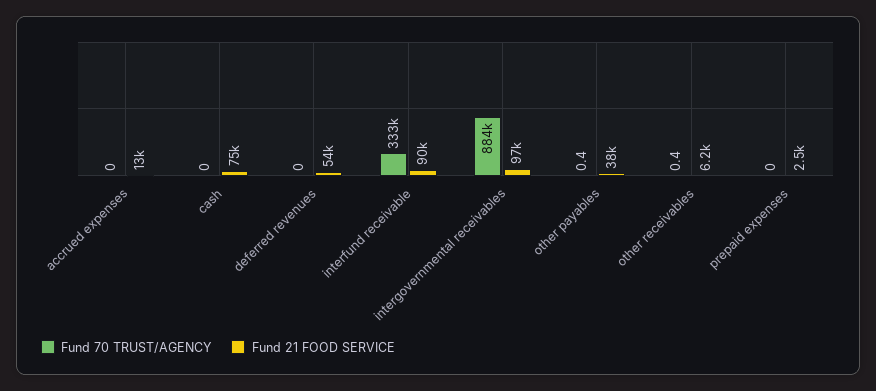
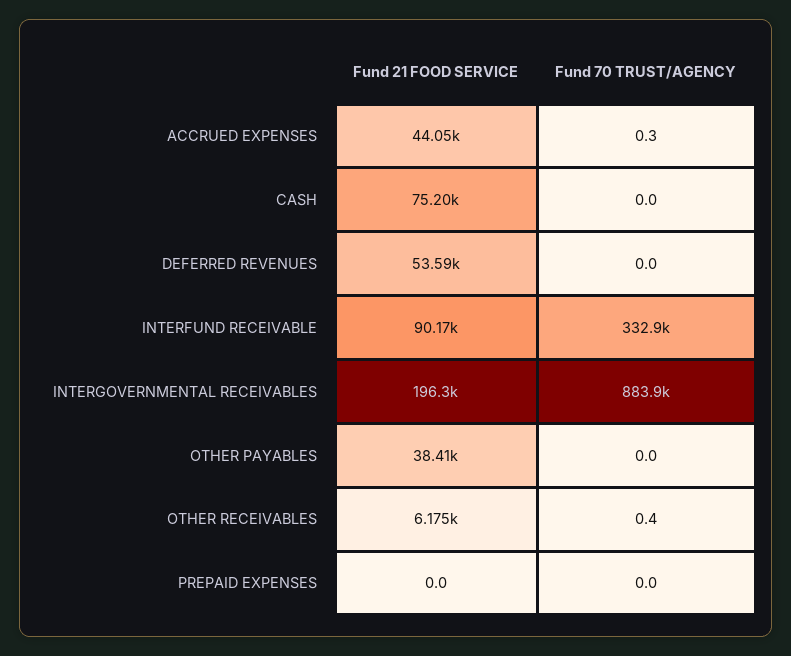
Fund 70 TRUST/AGENCY, accrued expenses: 0 -> 0.3
Fund 21 FOOD SERVICE, accrued expenses: 13000 -> 44050
Fund 21 FOOD SERVICE, intergovernmental receivables: 97000 -> 196300
Fund 70 TRUST/AGENCY, other payables: 0.4 -> 0
Fund 21 FOOD SERVICE, prepaid expenses: 2500 -> 0

